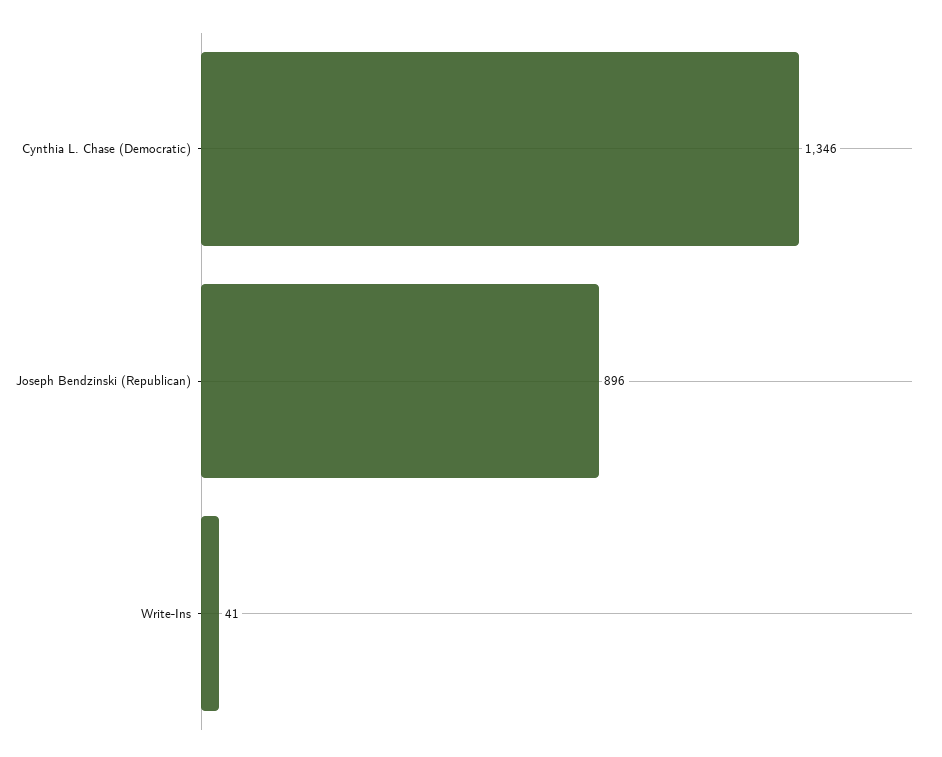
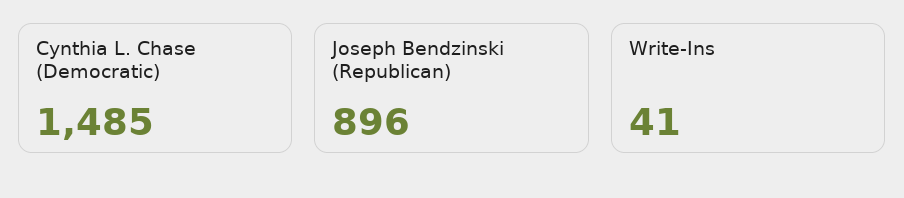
Cynthia L. Chase (Democratic): 1346 -> 1485

